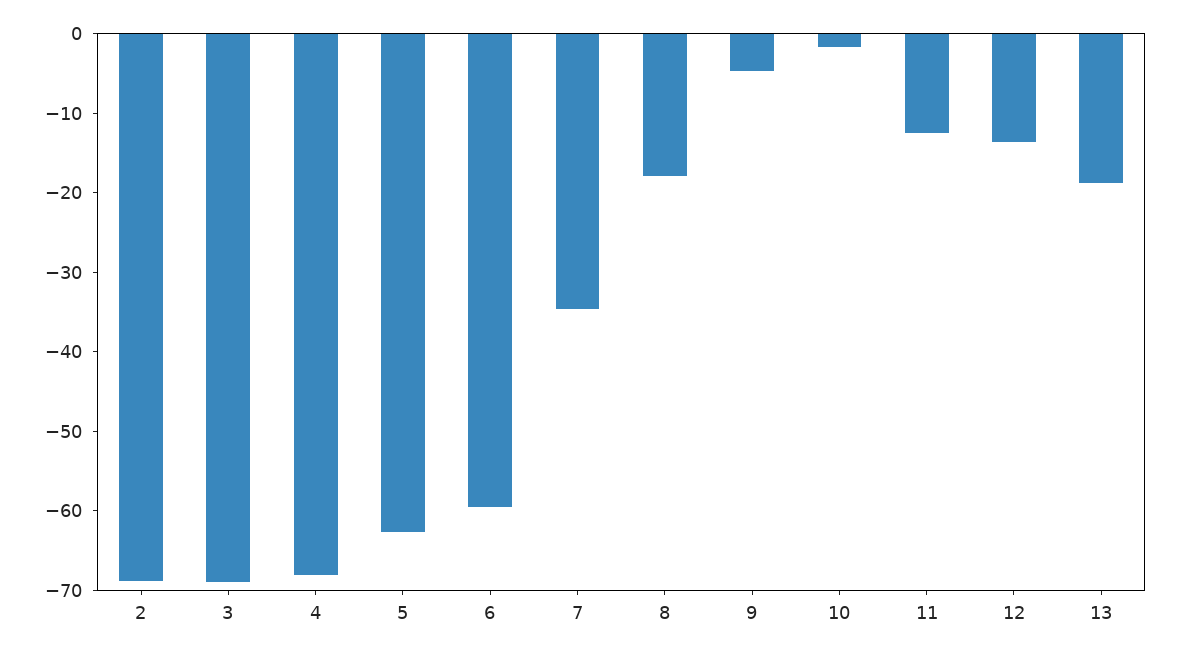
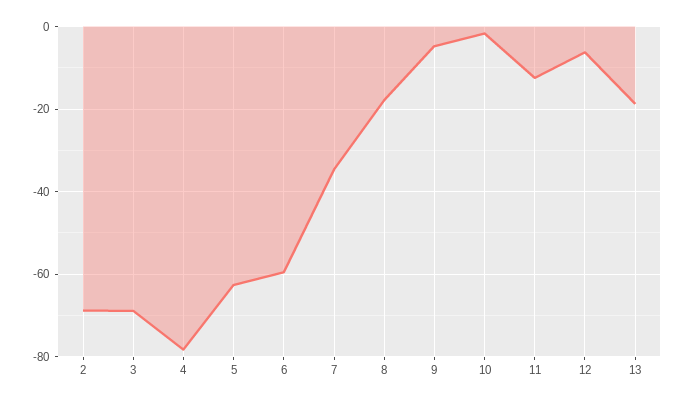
4: -68 -> -78
12: -14 -> -6

